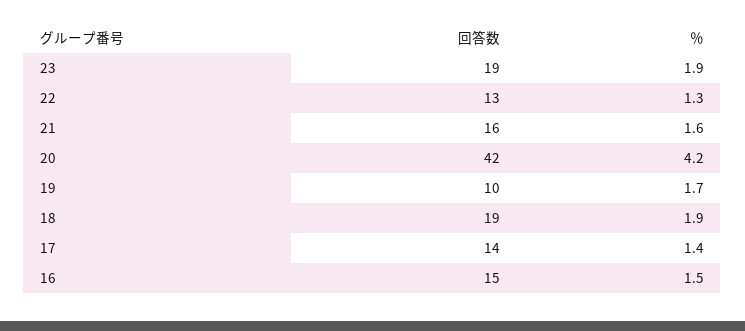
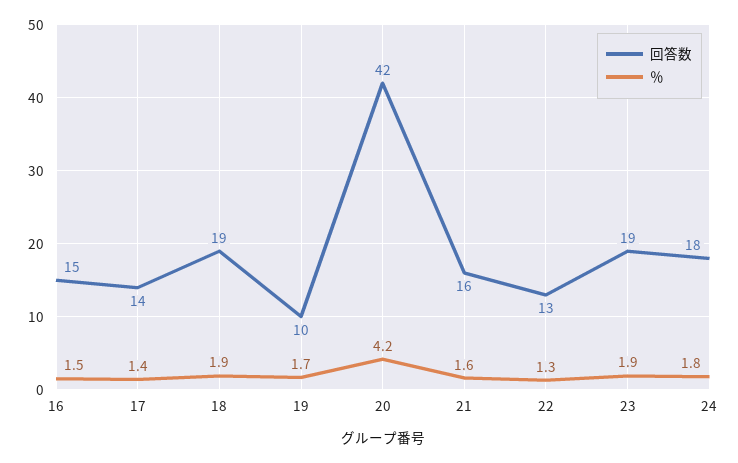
回答数, 24: none -> 18
％, 24: none -> 1.8

